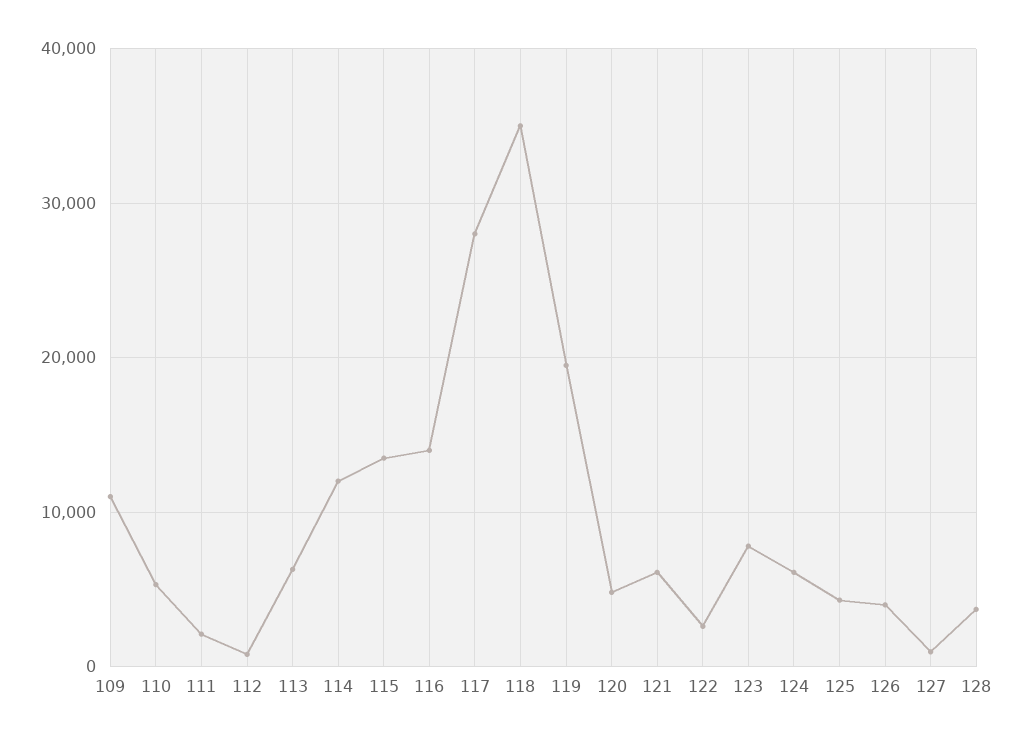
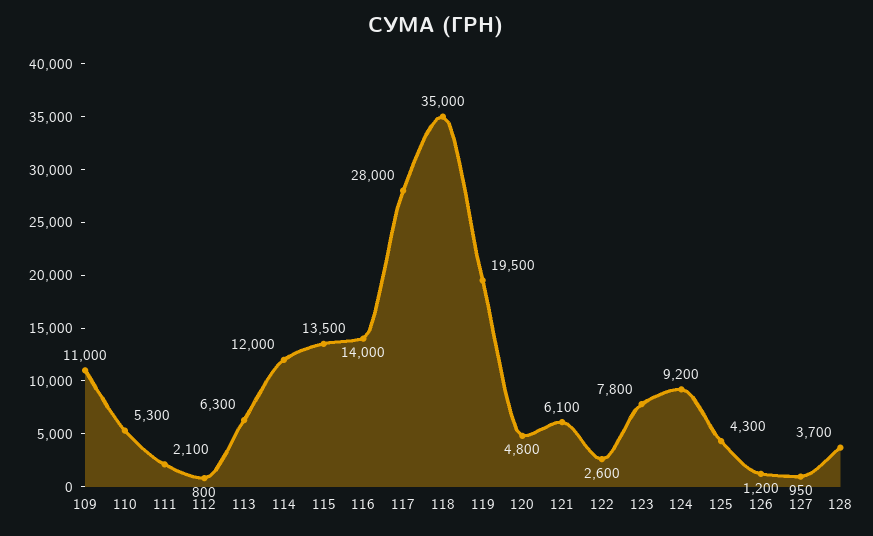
124: 6000 -> 9200
126: 4000 -> 1200

